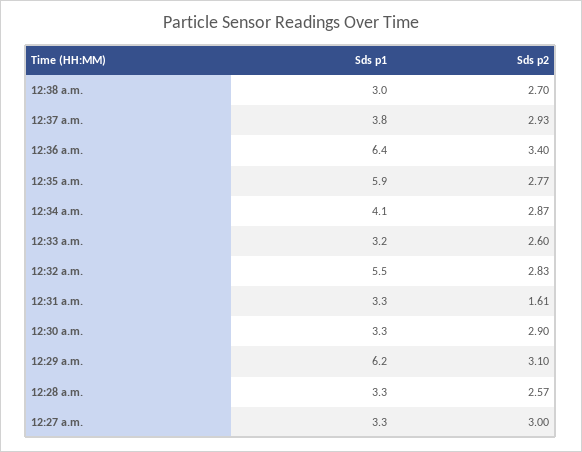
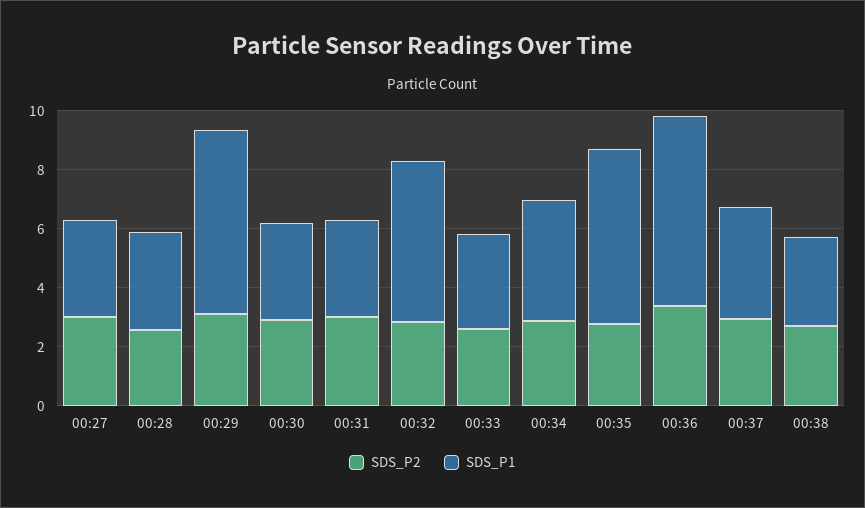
Sds p2, 12:31 a.m.: 1.61 -> 3

